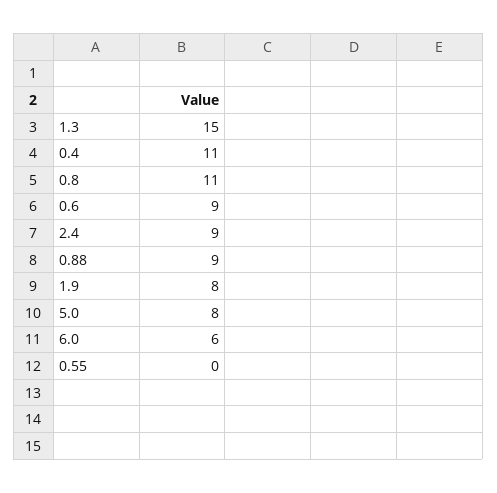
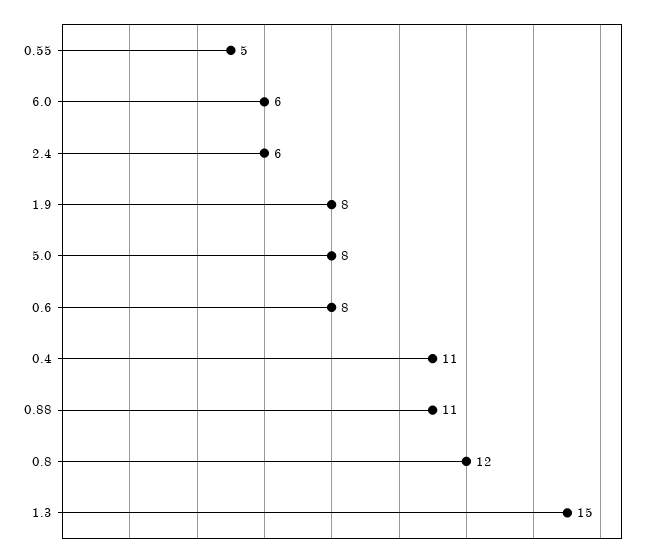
0.8: 11 -> 12
0.6: 9 -> 8
2.4: 9 -> 6
0.88: 9 -> 11
0.55: 0 -> 5

